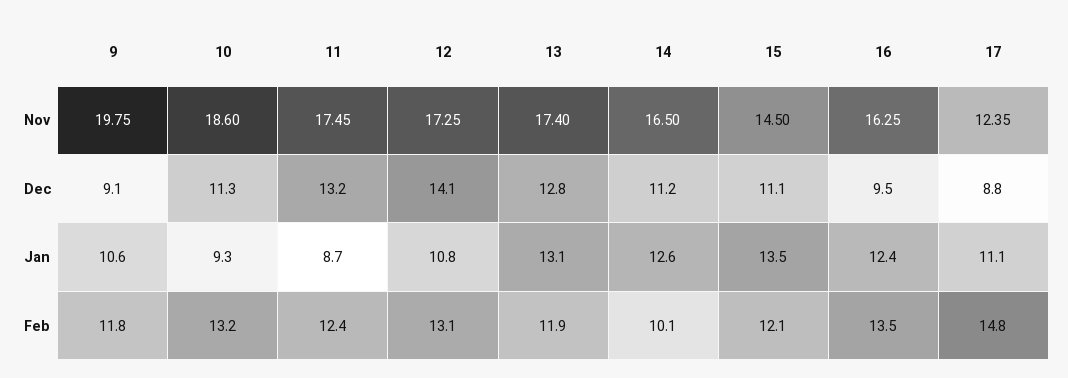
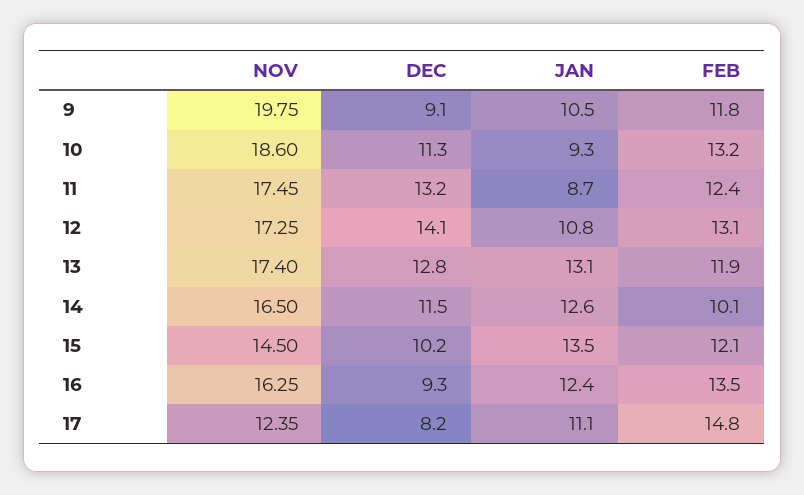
14, Dec: 11.2 -> 11.5
15, Dec: 11.1 -> 10.2
16, Dec: 9.5 -> 9.3
17, Dec: 8.8 -> 8.2
9, Jan: 10.6 -> 10.5

